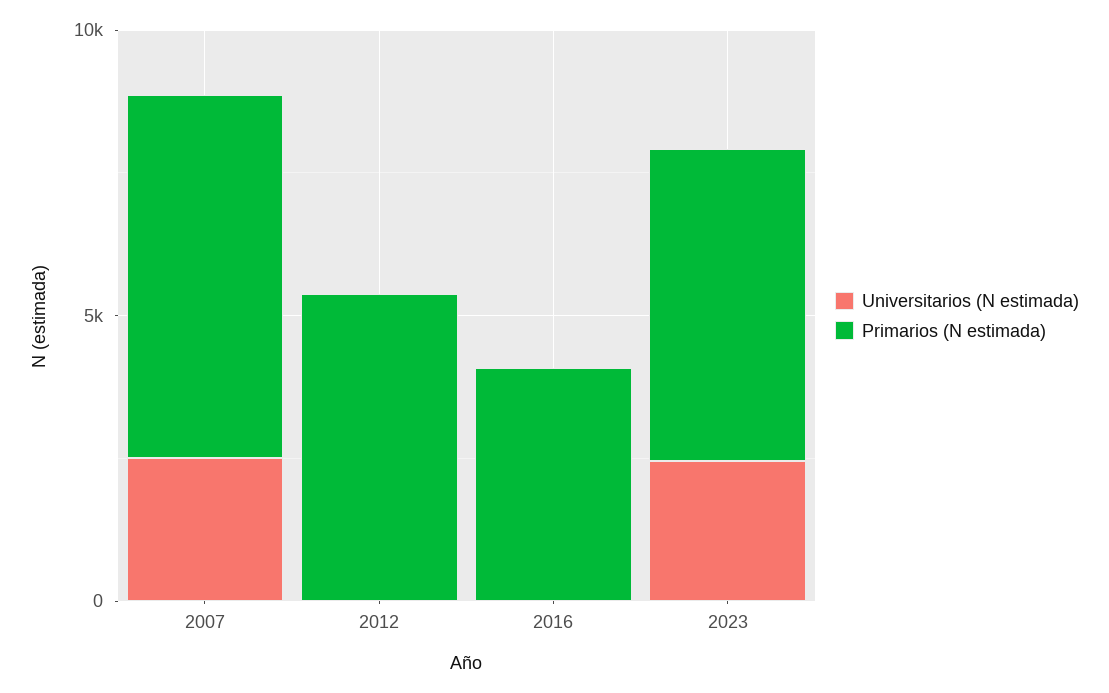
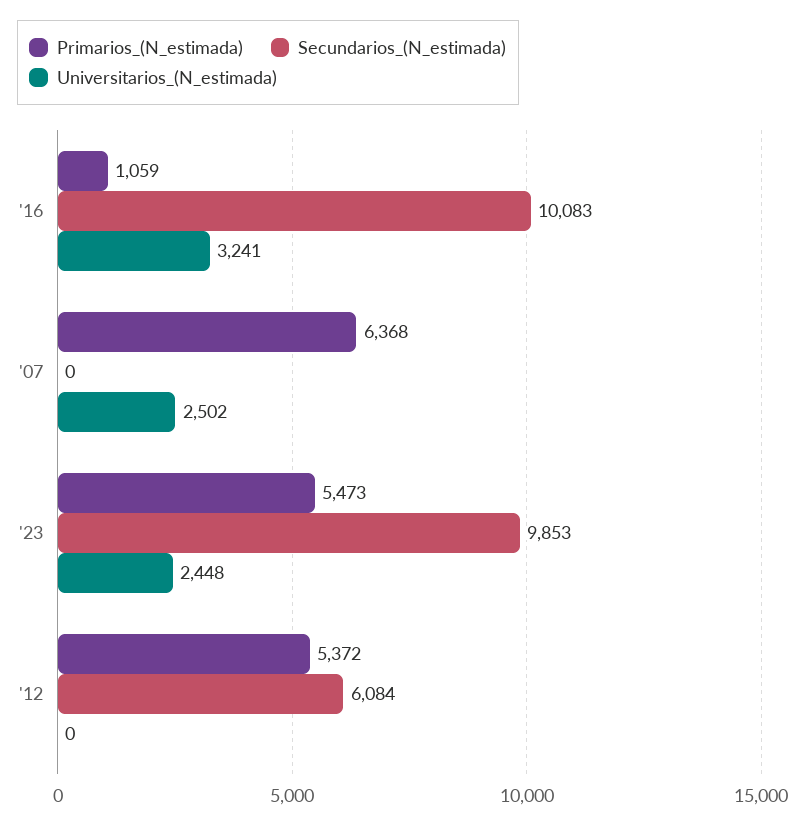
Universitarios (N estimada), 2016: 0 -> 3241
Primarios (N estimada), 2016: 4000 -> 1059
Secundarios_(N_estimada), 2016: none -> 10083
Secundarios_(N_estimada), 2007: none -> 0
Secundarios_(N_estimada), 2023: none -> 9853
Secundarios_(N_estimada), 2012: none -> 6084

